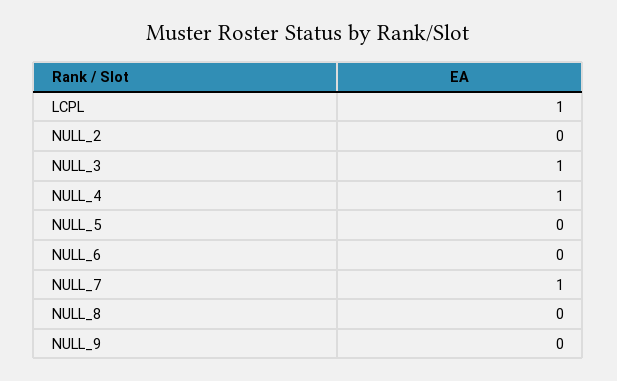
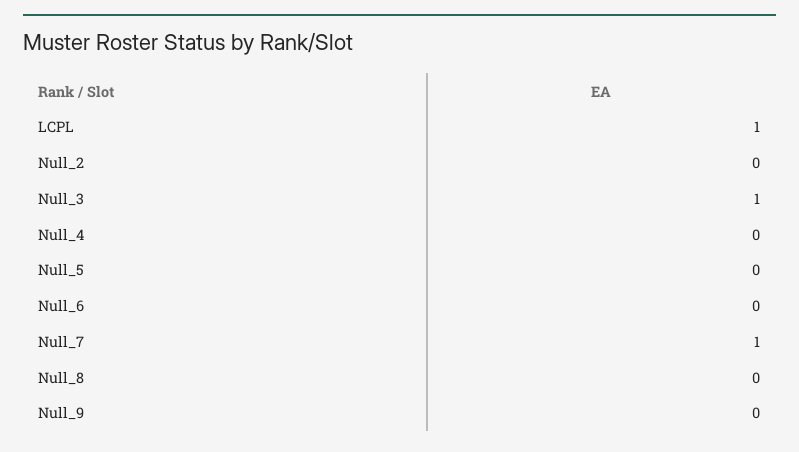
NULL_4: 1 -> 0

